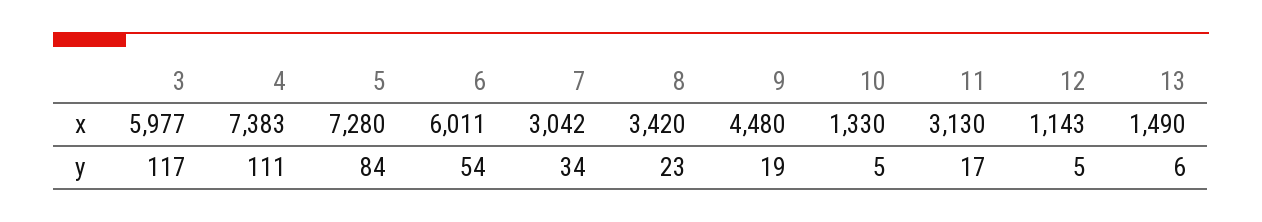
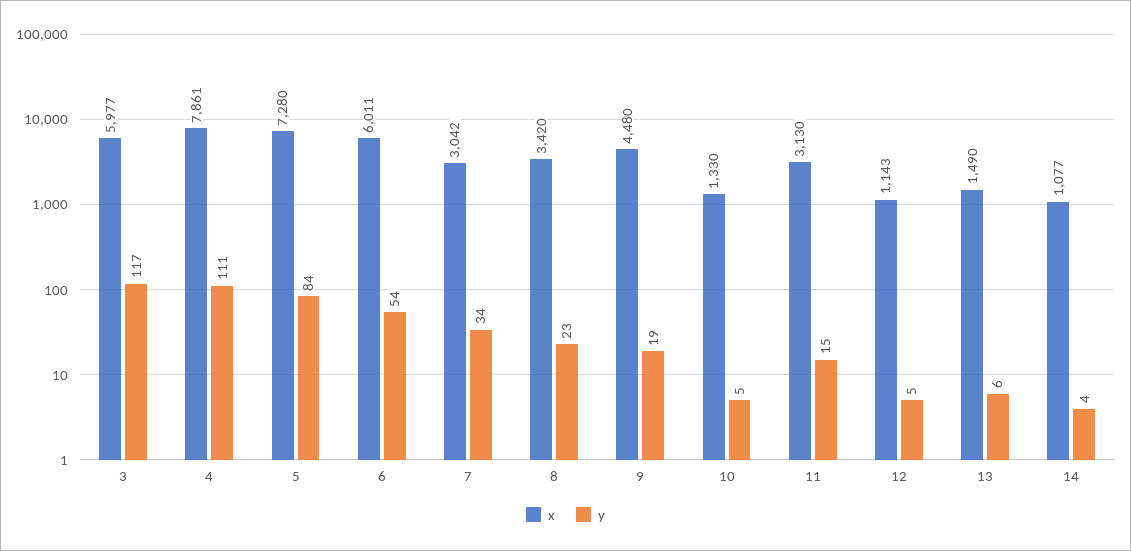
x, 4: 7383 -> 7861
y, 11: 17 -> 15
x, 14: none -> 1077
y, 14: none -> 4

